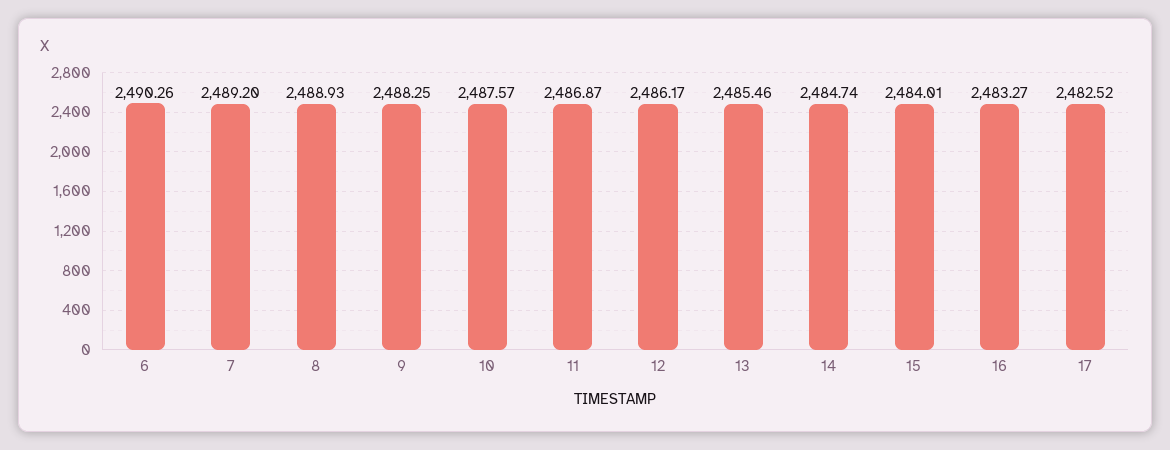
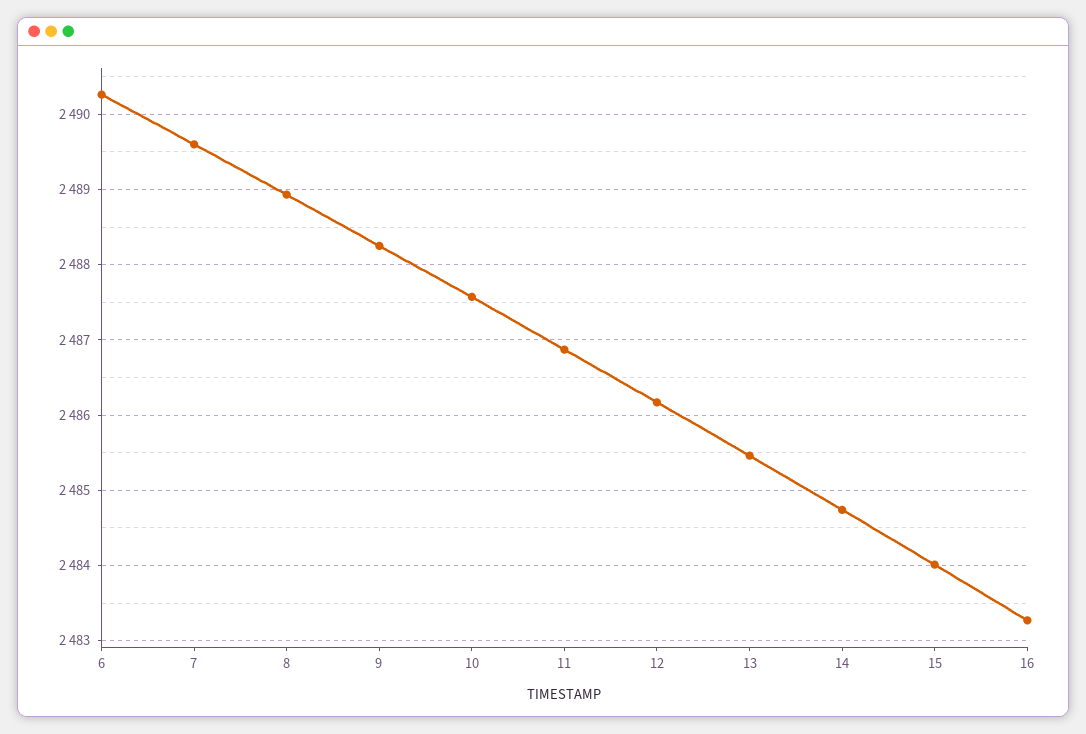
7: 2489.2 -> 2489.6
17: 2482.52 -> none

